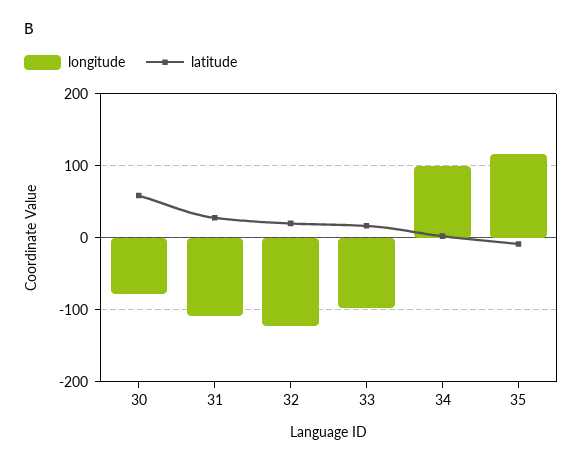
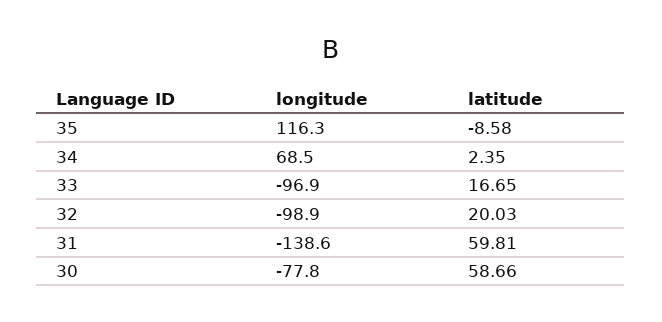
longitude, 31: -110 -> -138.6
latitude, 31: 30 -> 59.81
longitude, 32: -120 -> -98.9
longitude, 34: 100 -> 68.5

